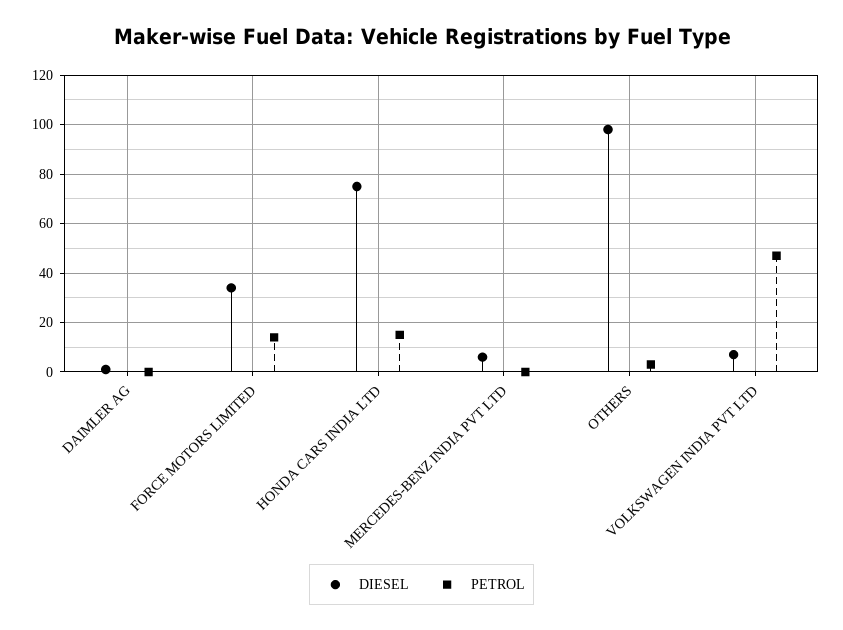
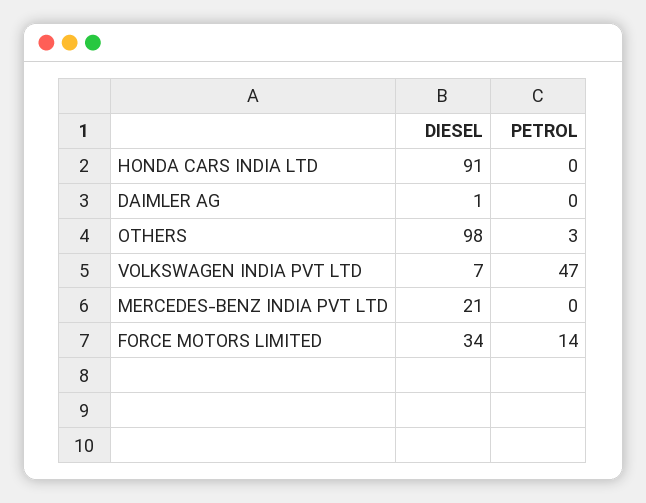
DIESEL, HONDA CARS INDIA LTD: 75 -> 91
PETROL, HONDA CARS INDIA LTD: 15 -> 0
DIESEL, MERCEDES-BENZ INDIA PVT LTD: 5 -> 21

